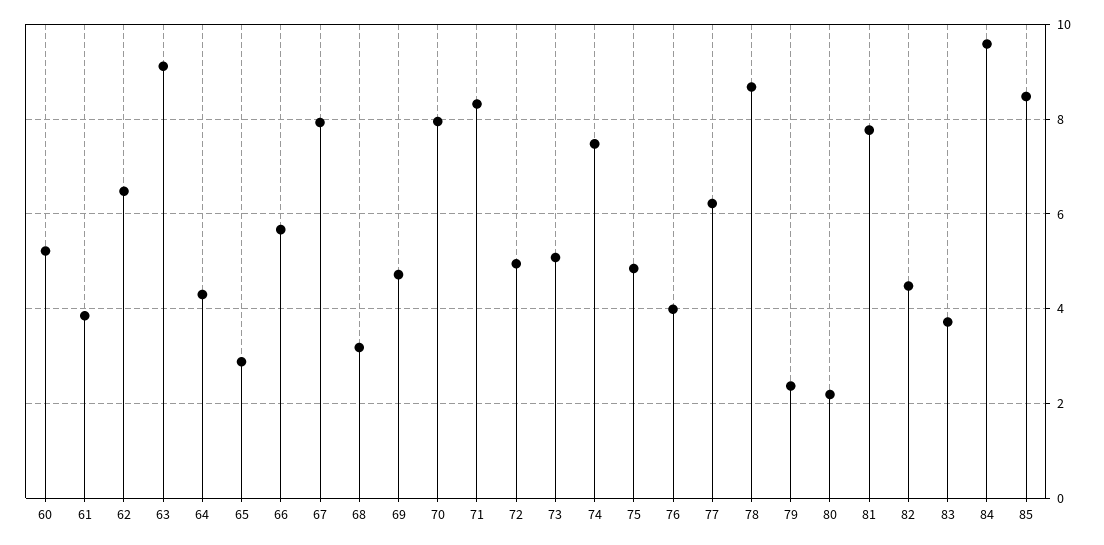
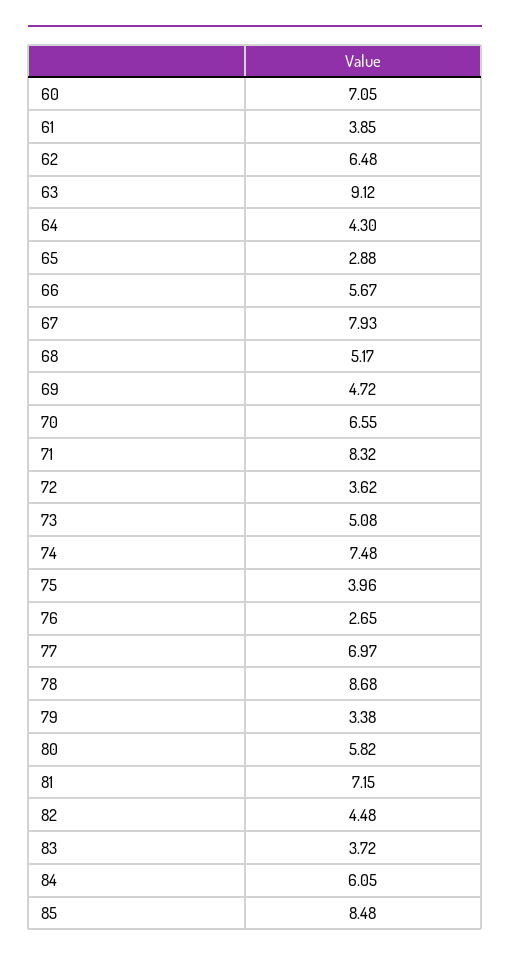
60: 5.2 -> 7.05
68: 3.2 -> 5.17
70: 8 -> 6.55
72: 5 -> 3.62
75: 4.8 -> 3.96
76: 4 -> 2.65
77: 6.2 -> 6.97
79: 2.4 -> 3.38
80: 2.2 -> 5.82
81: 7.8 -> 7.15
84: 9.6 -> 6.05

